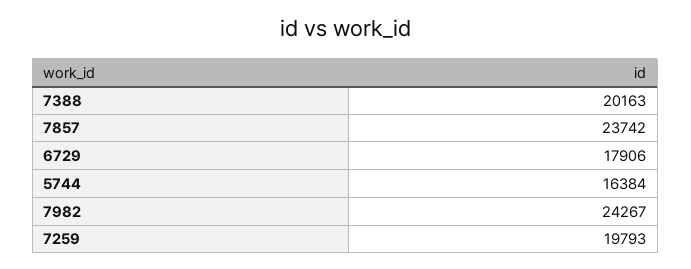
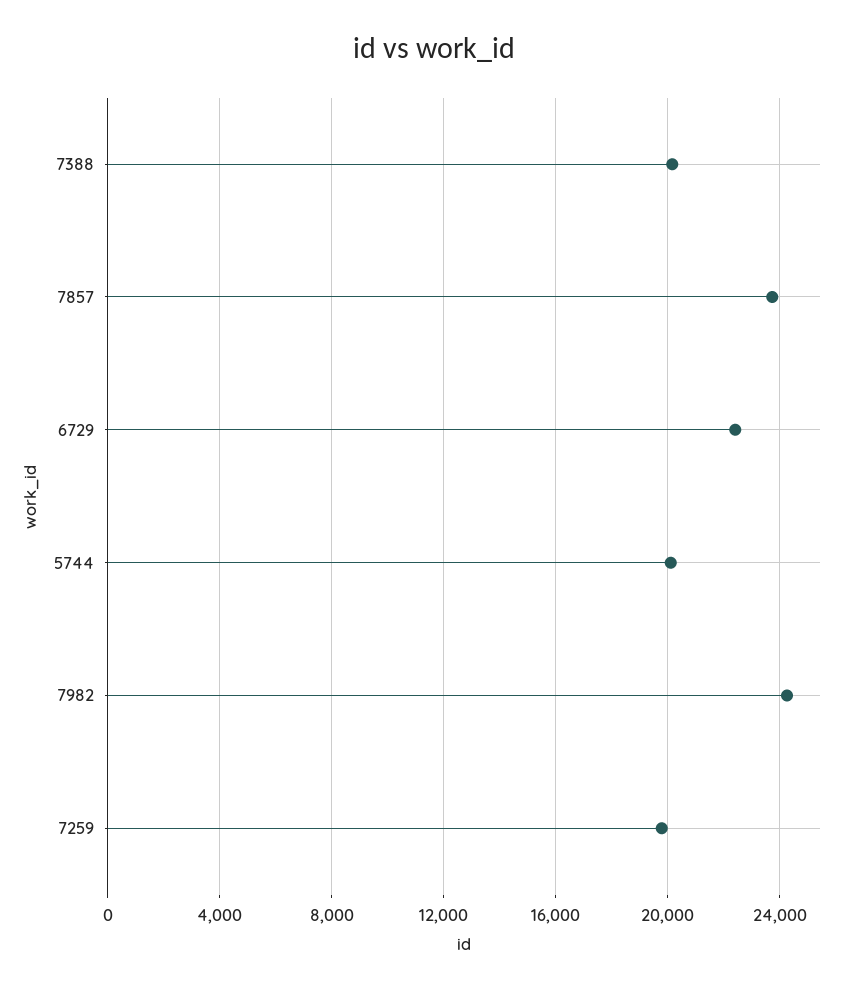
6729: 17906 -> 22500
5744: 16384 -> 20000

